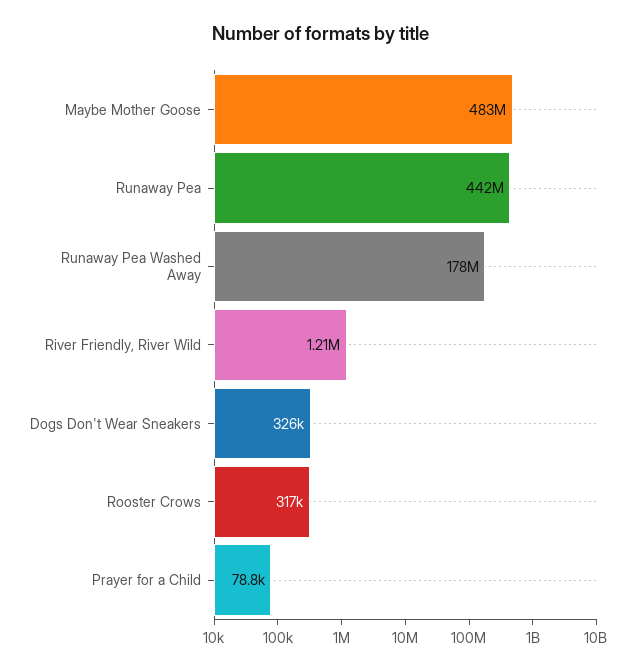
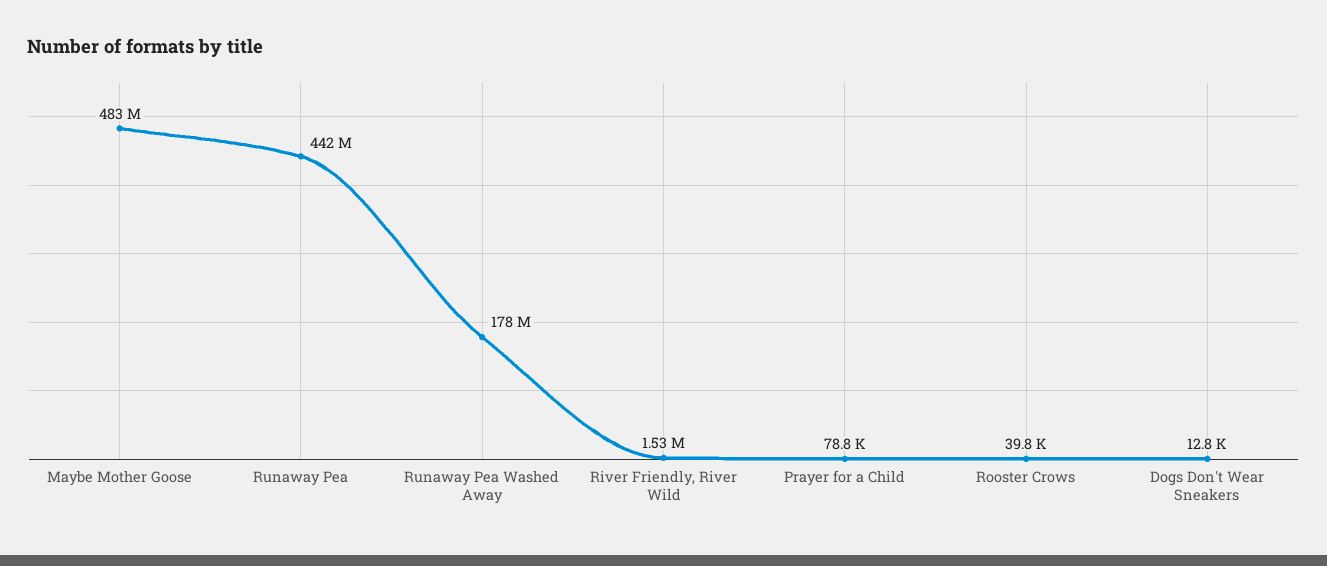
River Friendly, River Wild: 1210000 -> 1530000
Dogs Don't Wear Sneakers: 326000 -> 12800
Rooster Crows: 317000 -> 39800

